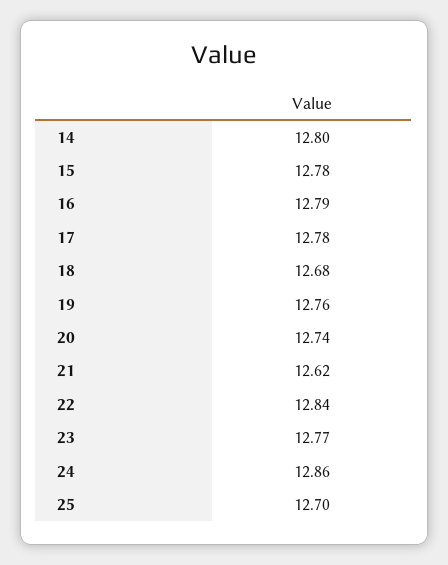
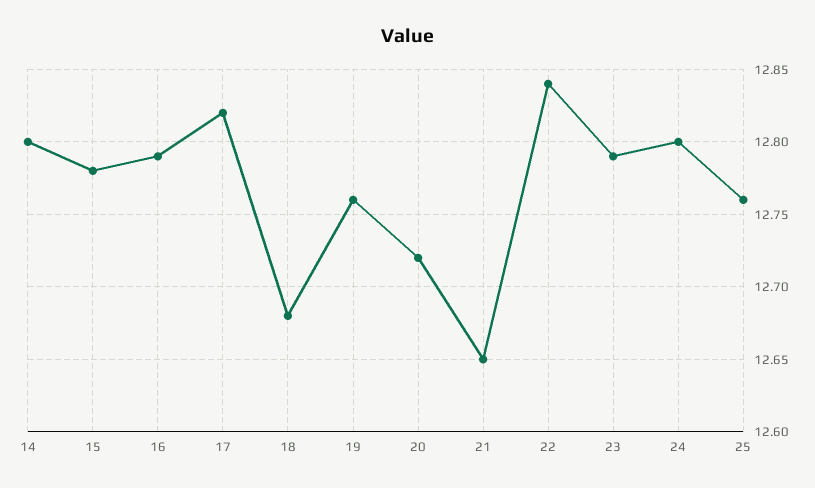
17: 12.78 -> 12.82
20: 12.74 -> 12.72
21: 12.62 -> 12.65
23: 12.77 -> 12.79
24: 12.86 -> 12.8
25: 12.7 -> 12.76

